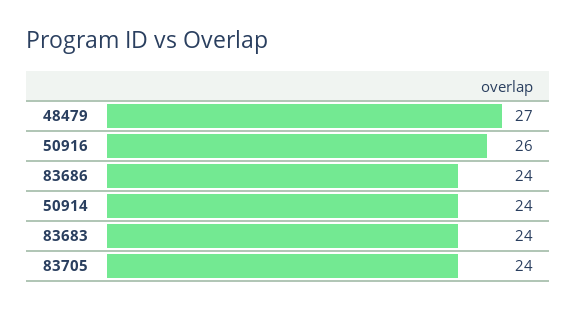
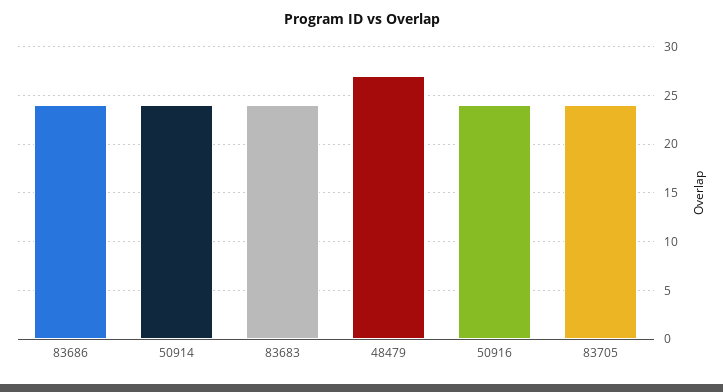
50916: 26 -> 24

